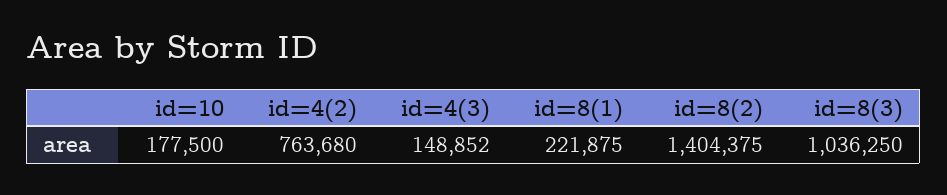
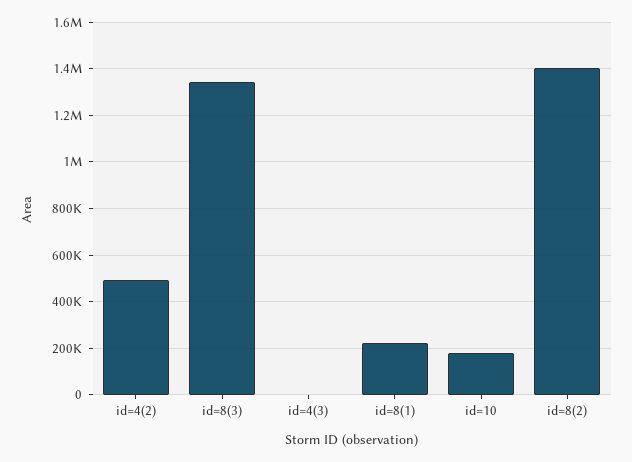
id=4(2): 763680 -> 500000
id=4(3): 148852 -> 0
id=8(3): 1036250 -> 1350000

